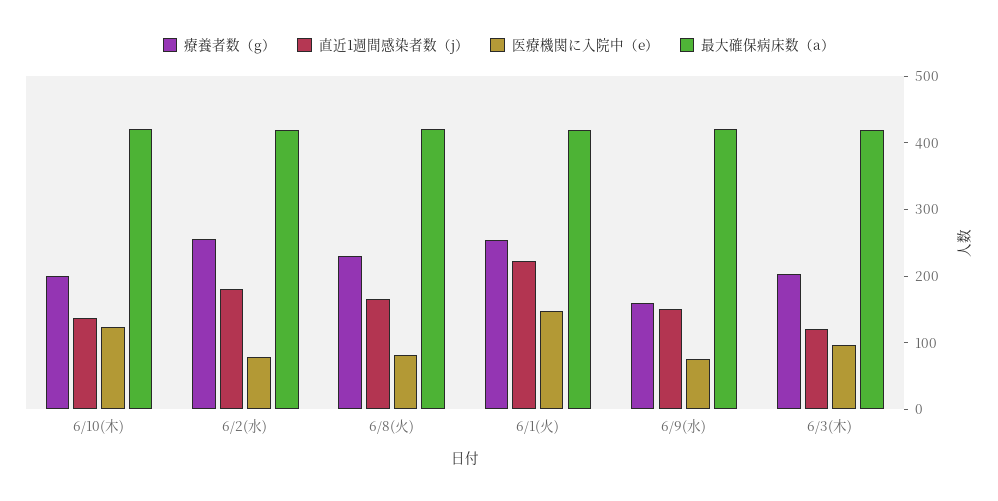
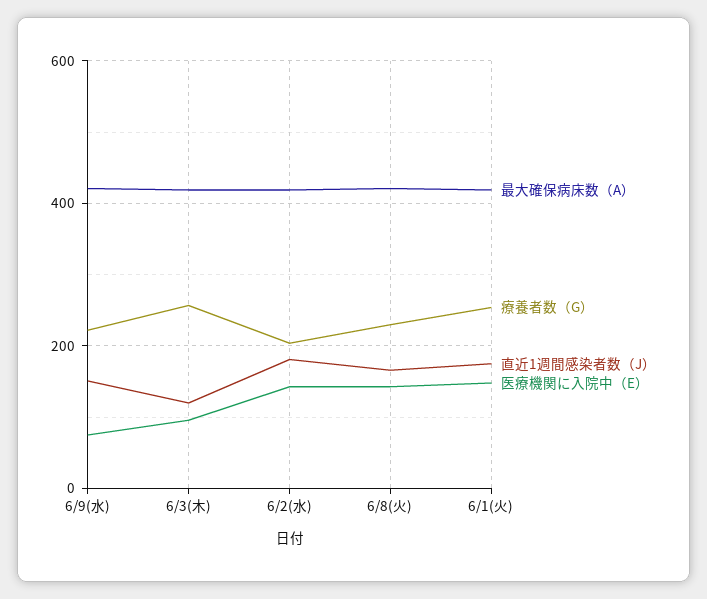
療養者数（g）, 6/10(木): 200 -> none
直近1週間感染者数（j）, 6/10(木): 140 -> none
医療機関に入院中（e）, 6/10(木): 120 -> none
最大確保病床数（a）, 6/10(木): 420 -> none
療養者数（g）, 6/2(水): 260 -> 200
医療機関に入院中（e）, 6/2(水): 80 -> 140
医療機関に入院中（e）, 6/8(火): 80 -> 140
直近1週間感染者数（j）, 6/1(火): 220 -> 180
療養者数（g）, 6/9(水): 160 -> 220
療養者数（g）, 6/3(木): 200 -> 260

